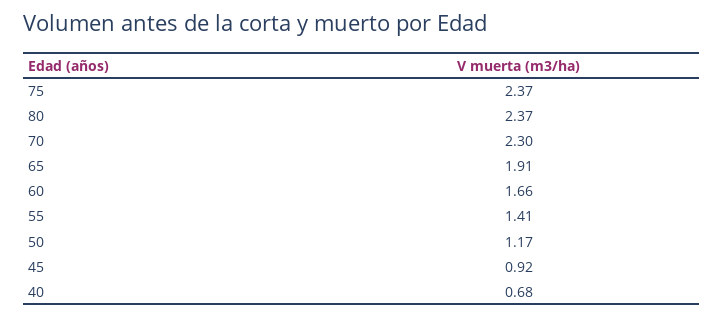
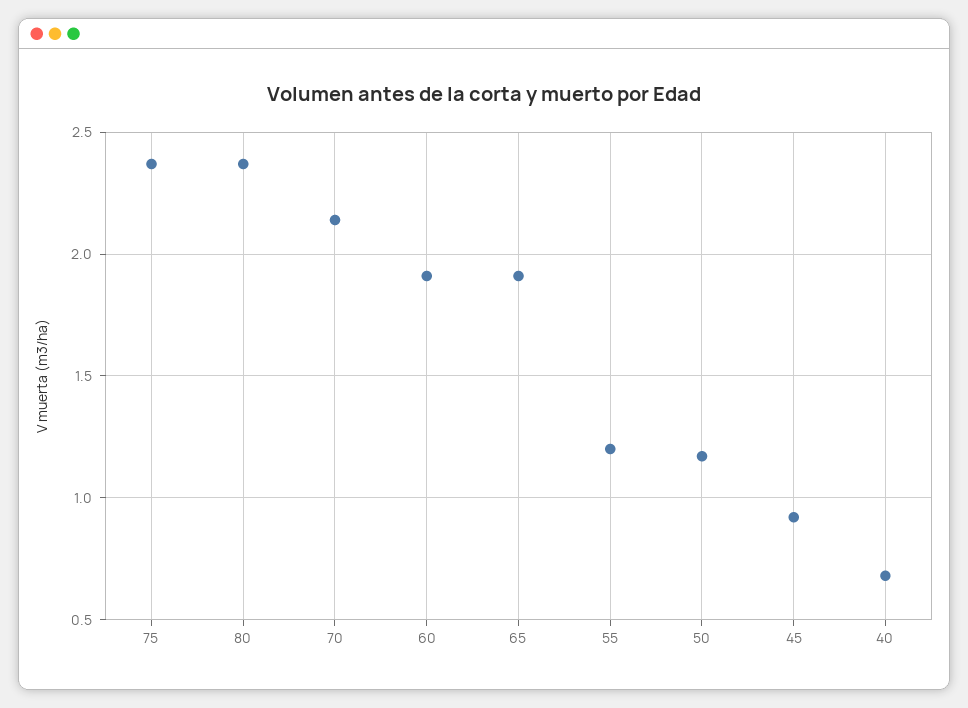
70: 2.3 -> 2.15
60: 1.66 -> 1.9
55: 1.41 -> 1.2

